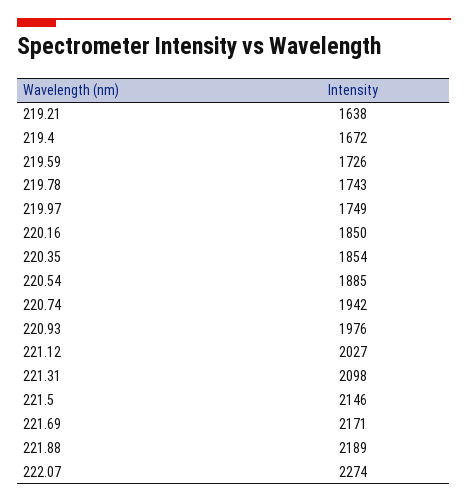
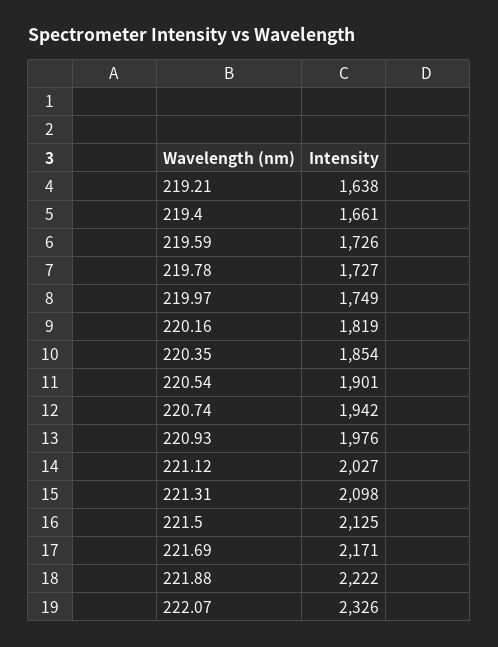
219.4: 1672 -> 1661
219.78: 1743 -> 1727
220.16: 1850 -> 1819
220.54: 1885 -> 1901
221.5: 2146 -> 2125
221.88: 2189 -> 2222
222.07: 2274 -> 2326

